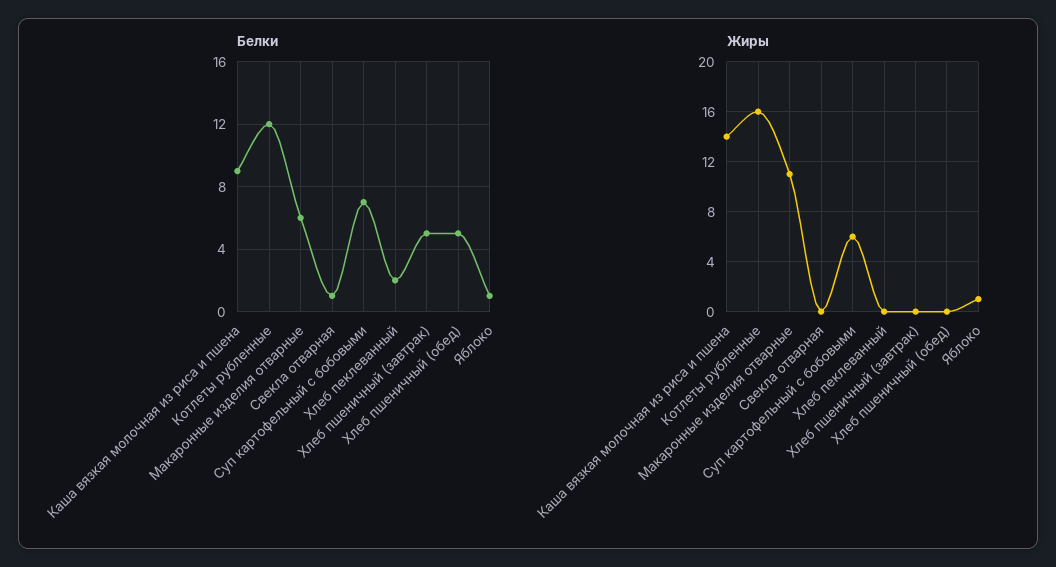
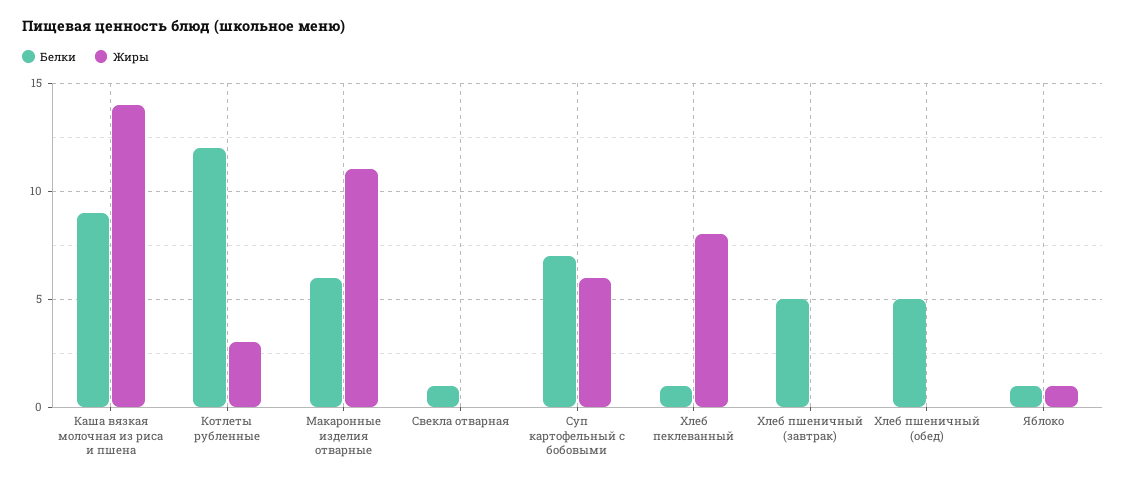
Белки, Хлеб пеклеванный: 2 -> 1
Жиры, Котлеты рубленные: 16 -> 3
Жиры, Хлеб пеклеванный: 0 -> 8

